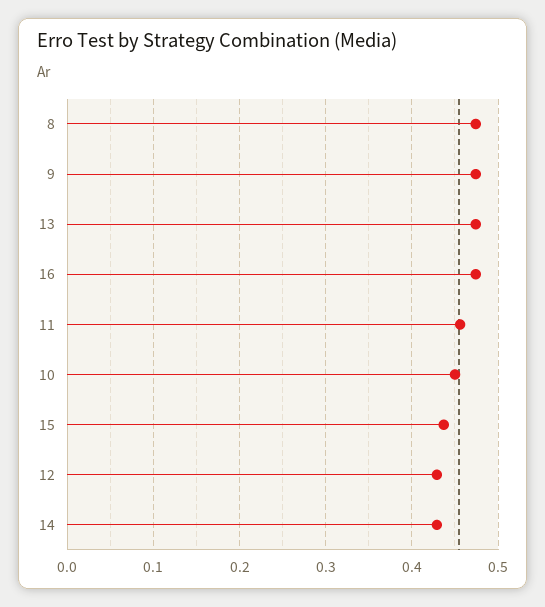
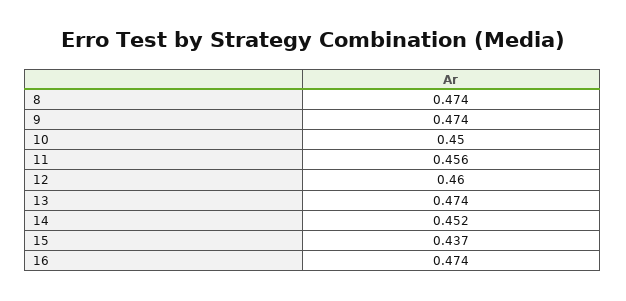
12: 0.43 -> 0.46
14: 0.43 -> 0.452

